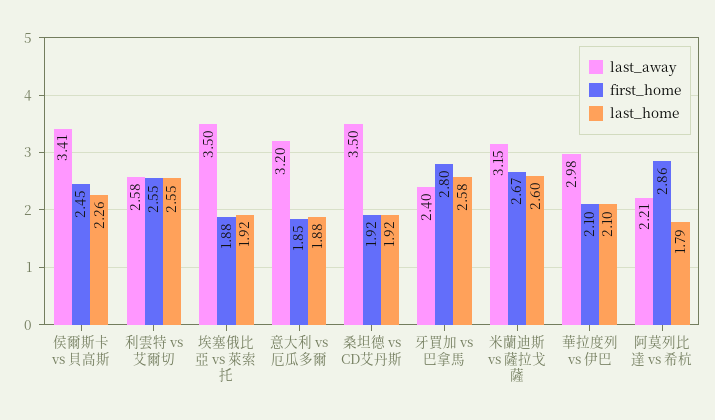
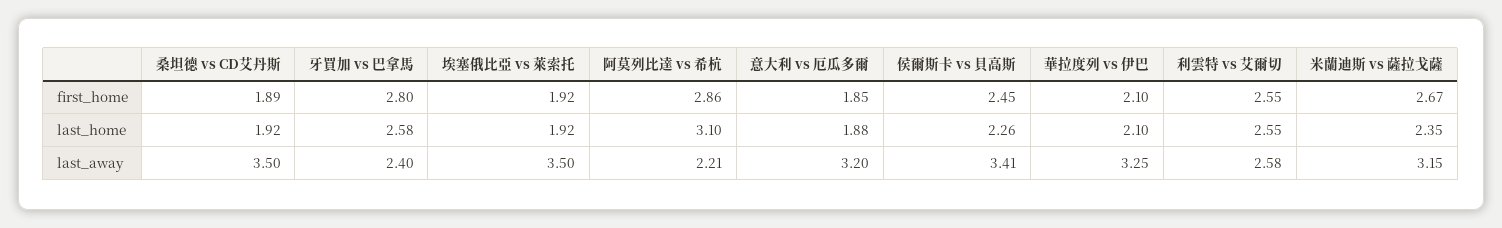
first_home, 埃塞俄比亞 vs 萊索托: 1.88 -> 1.92
first_home, 桑坦德 vs CD艾丹斯: 1.92 -> 1.89
last_home, 米蘭迪斯 vs 薩拉戈薩: 2.6 -> 2.35
last_away, 華拉度列 vs 伊巴: 2.98 -> 3.25
last_home, 阿莫列比達 vs 希杭: 1.79 -> 3.1

